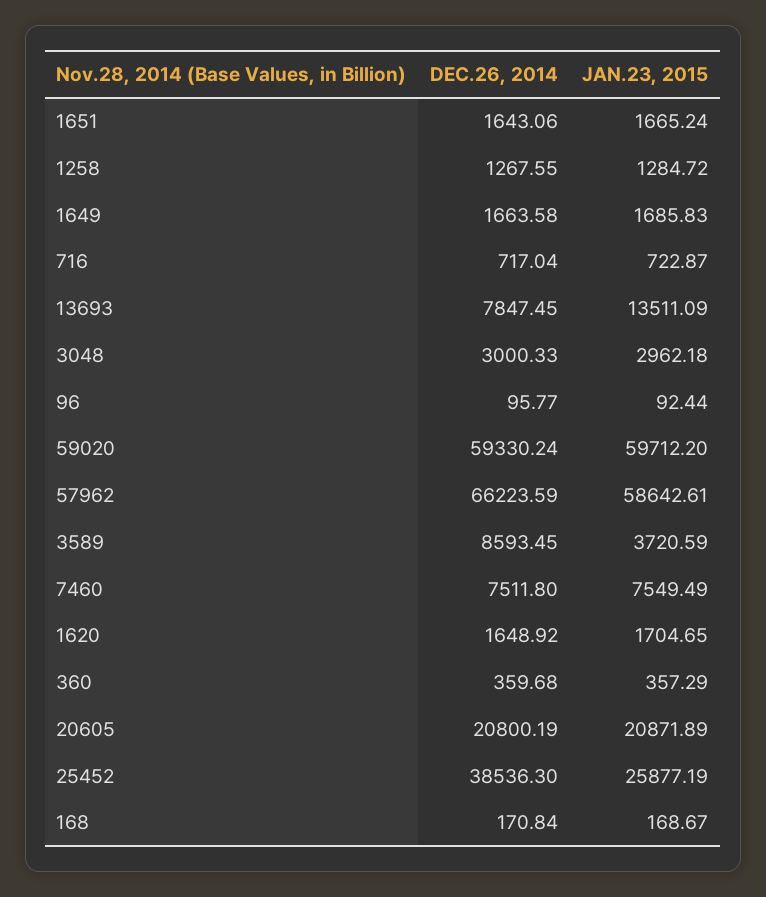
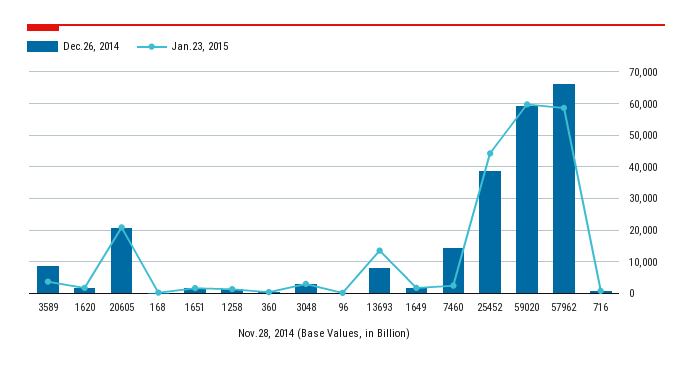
DEC.26, 2014, 7460: 7511.8 -> 14000
JAN.23, 2015, 7460: 7549.49 -> 2000
JAN.23, 2015, 25452: 25877.19 -> 44000

